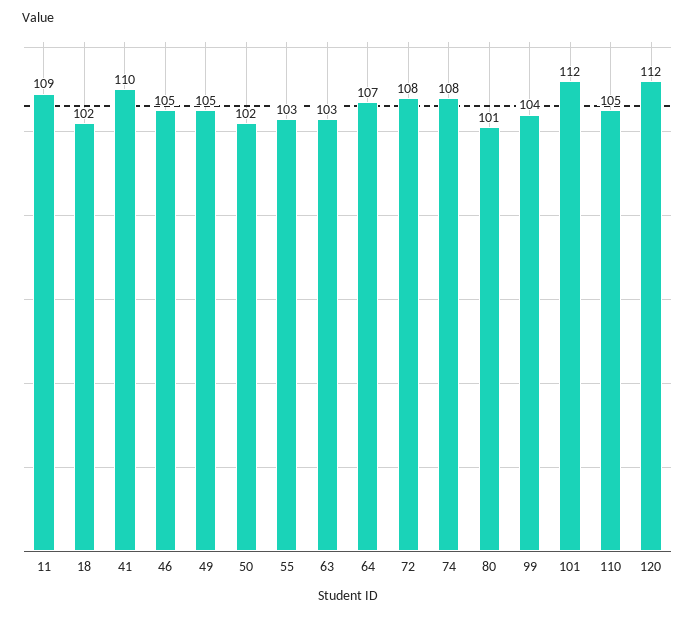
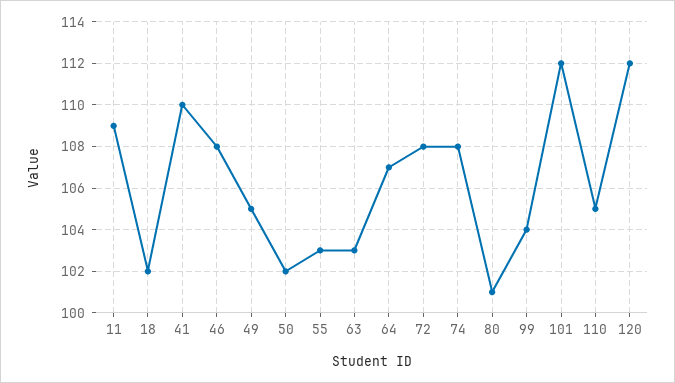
46: 105 -> 108

